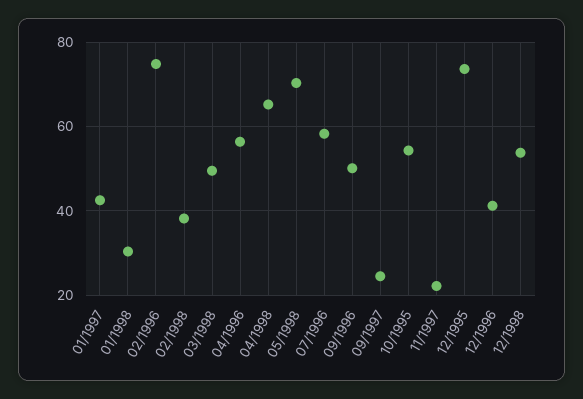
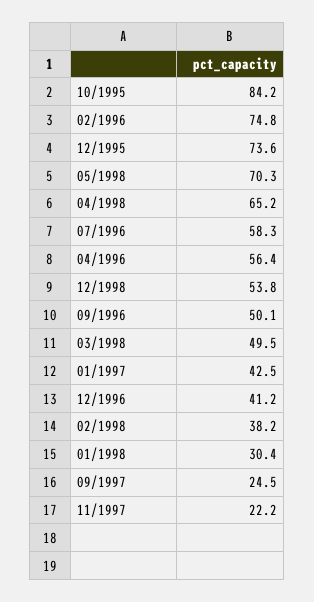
10/1995: 54 -> 84.2

